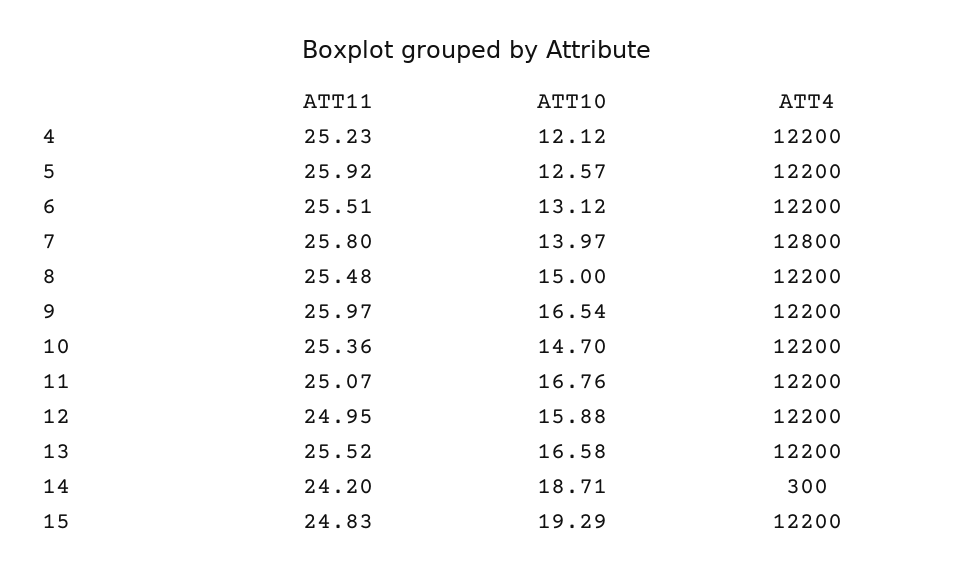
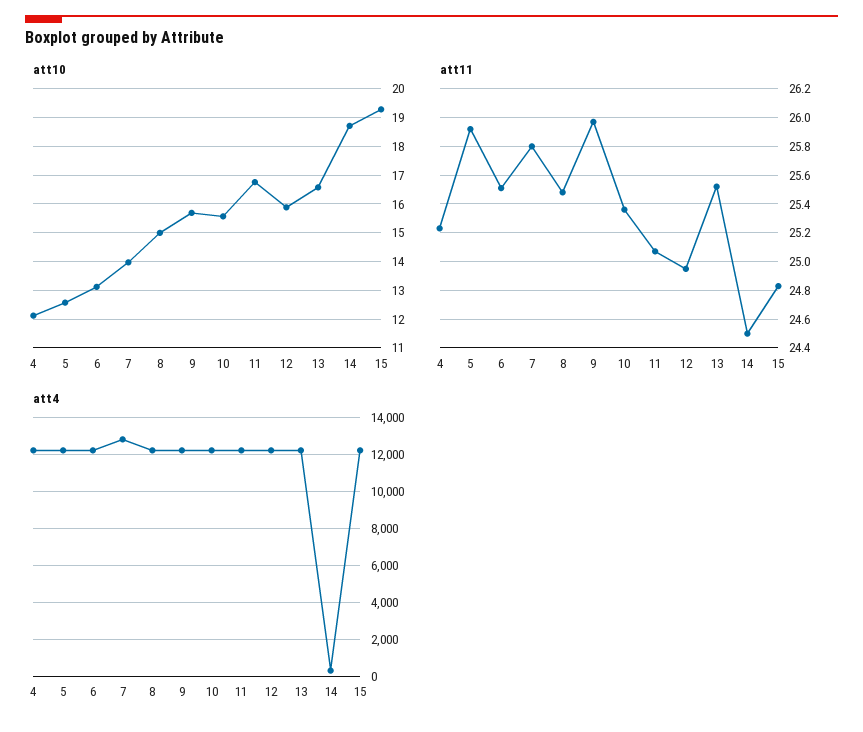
ATT10, 9: 16.54 -> 15.75
ATT10, 10: 14.7 -> 15.5
ATT11, 14: 24.2 -> 24.5

